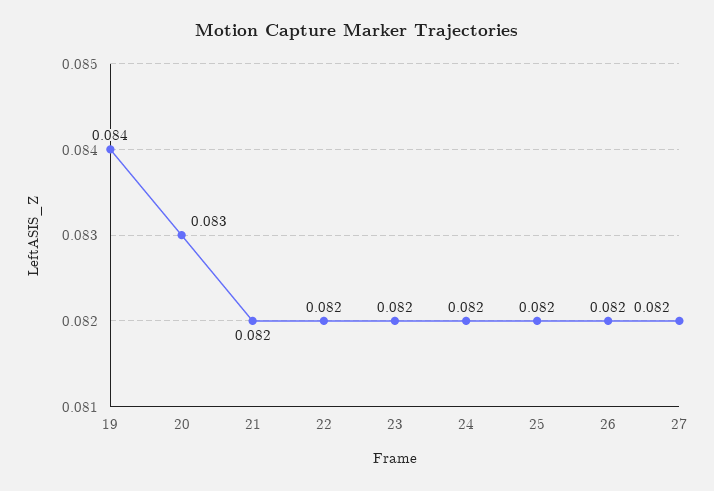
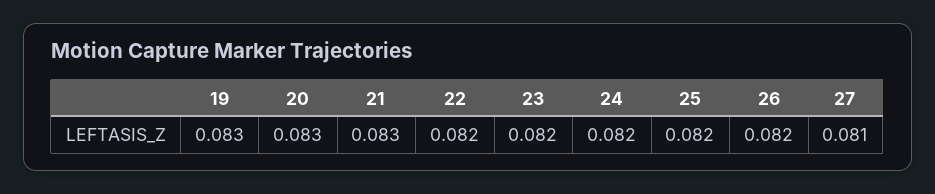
19: 0.084 -> 0.083
21: 0.082 -> 0.083
27: 0.082 -> 0.081

